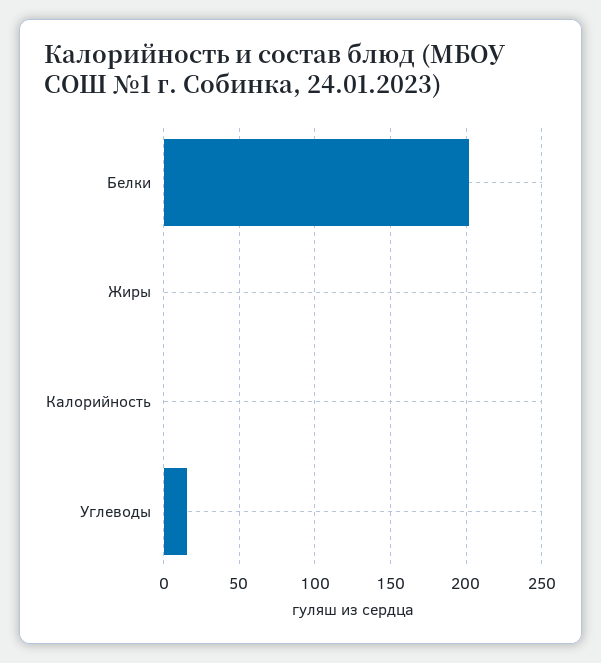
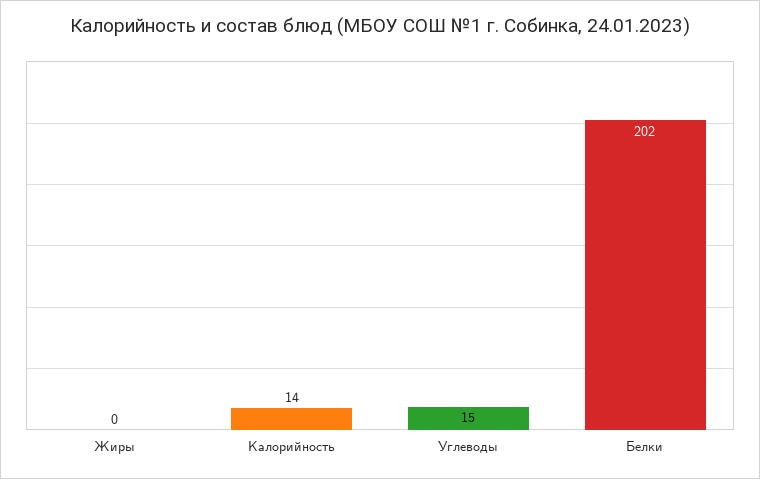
Калорийность: 0 -> 14

